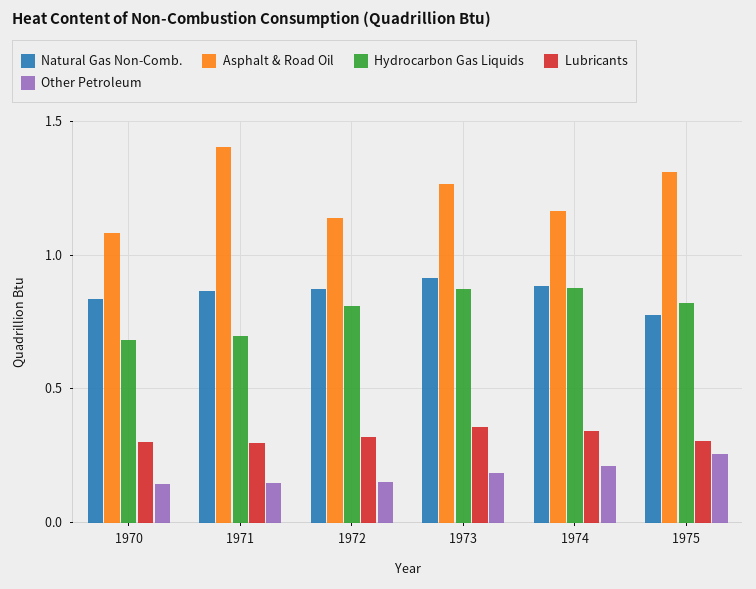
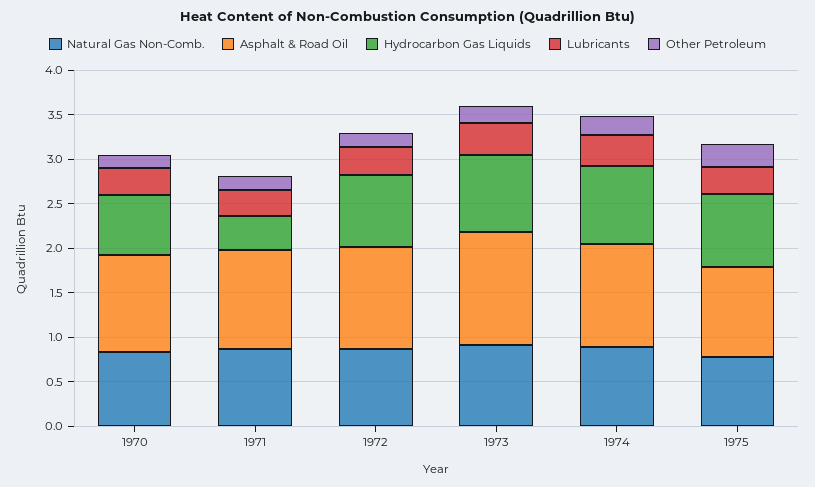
Asphalt & Road Oil, 1971: 1.4 -> 1.1
Hydrocarbon Gas Liquids, 1971: 0.7 -> 0.4
Asphalt & Road Oil, 1975: 1.3 -> 1

